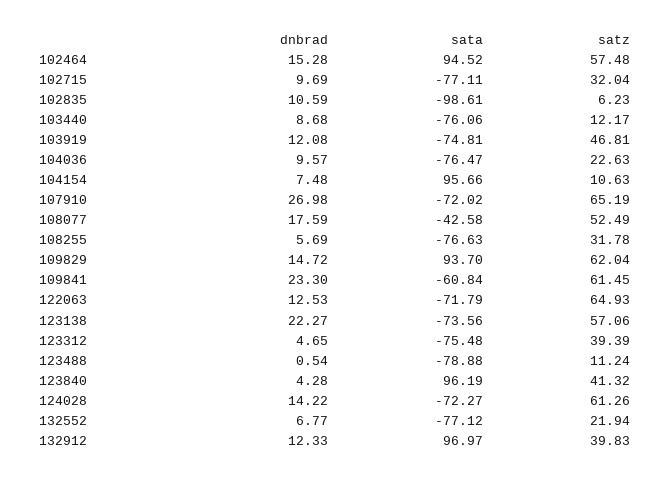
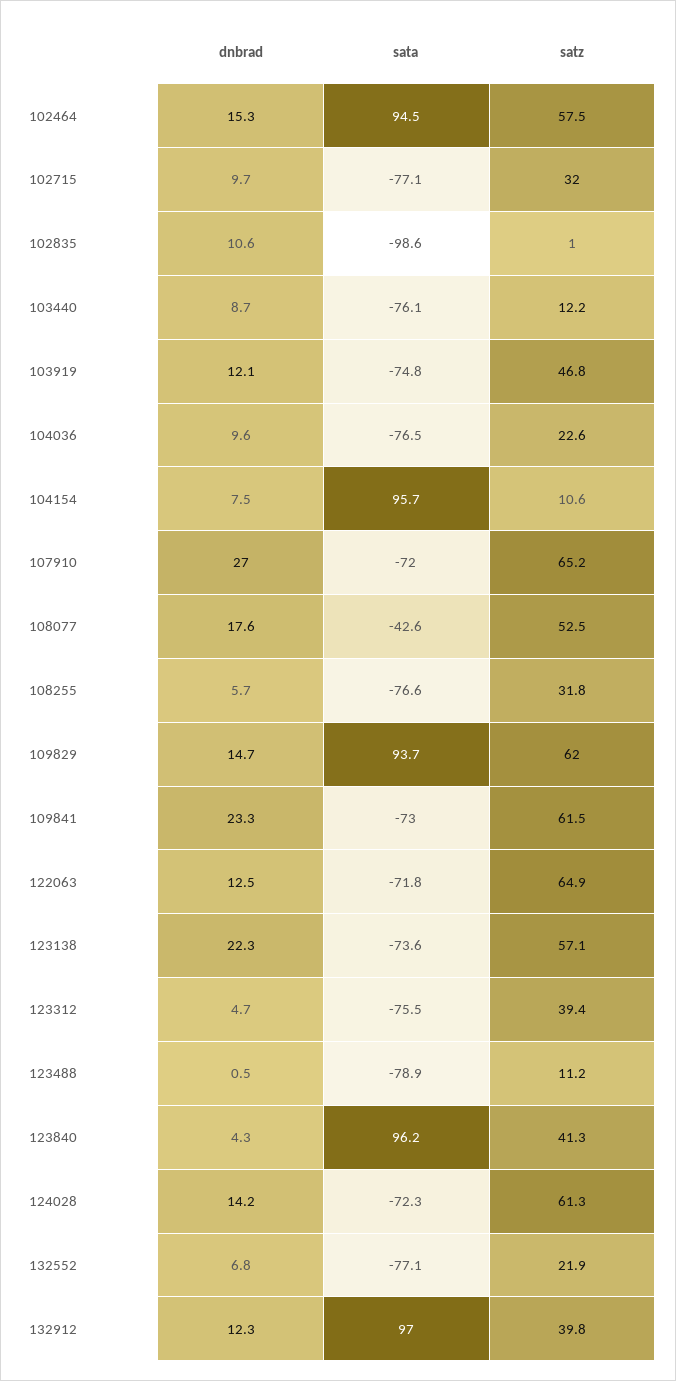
satz, 102835: 6.23 -> 1
sata, 109841: -60.84 -> -73

